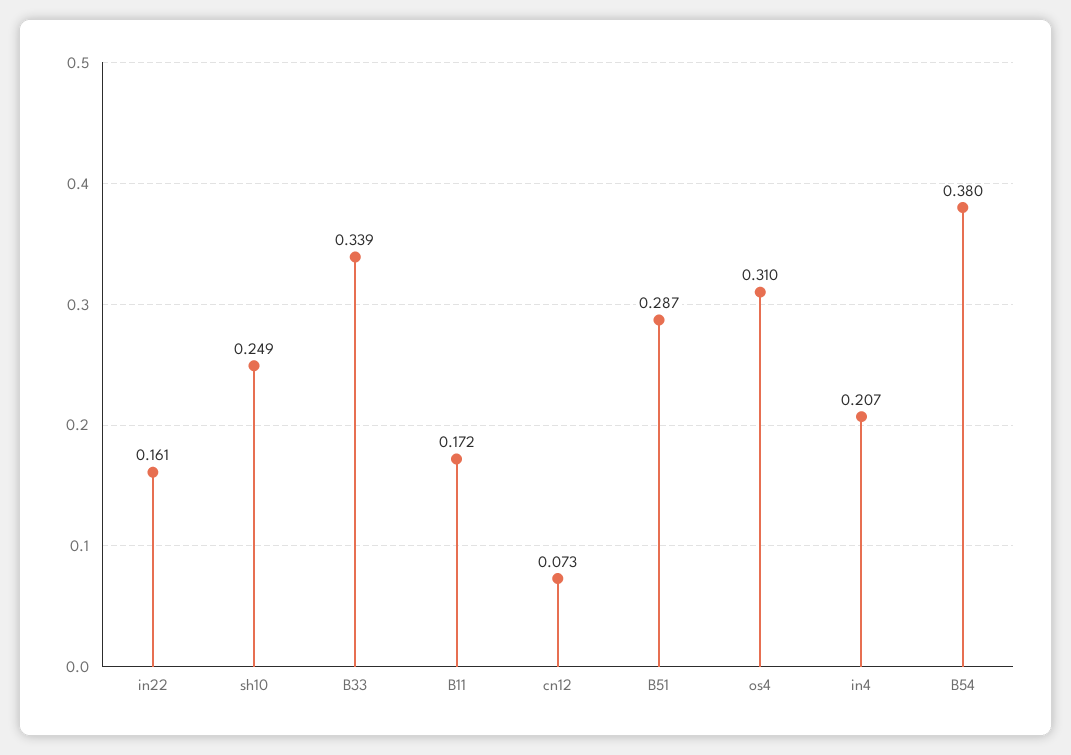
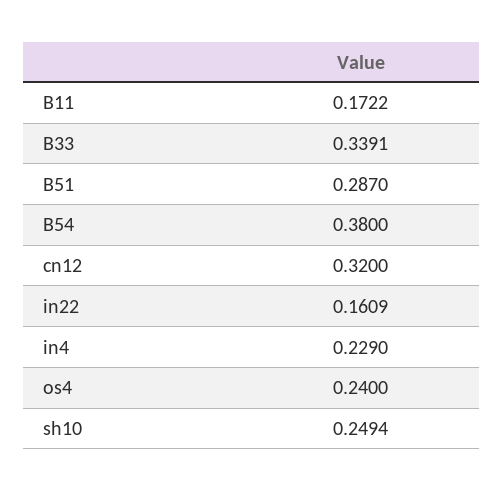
cn12: 0.073 -> 0.32
os4: 0.31 -> 0.24
in4: 0.207 -> 0.229

